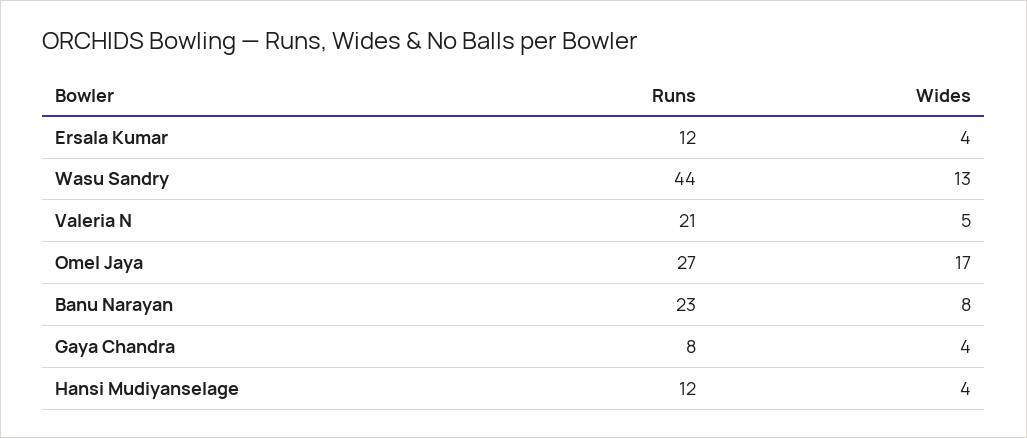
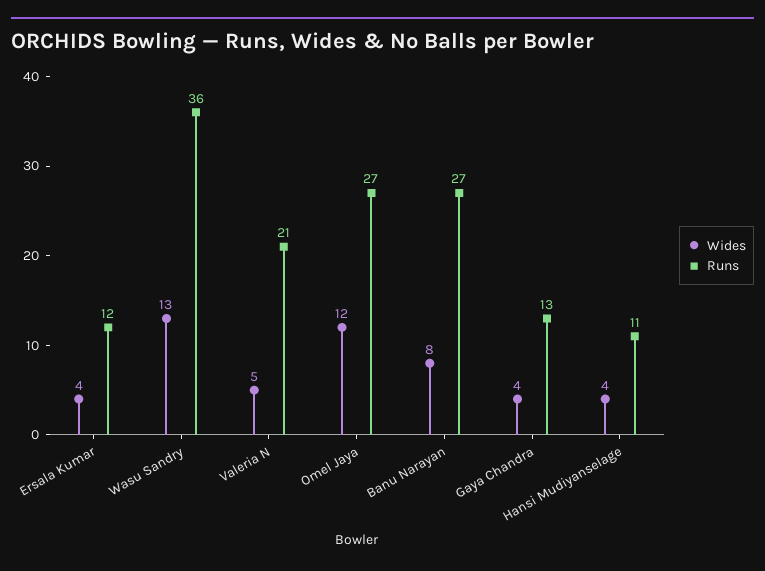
Runs, Wasu Sandry: 44 -> 36
Wides, Omel Jaya: 17 -> 12
Runs, Banu Narayan: 23 -> 27
Runs, Gaya Chandra: 8 -> 13
Runs, Hansi Mudiyanselage: 12 -> 11

